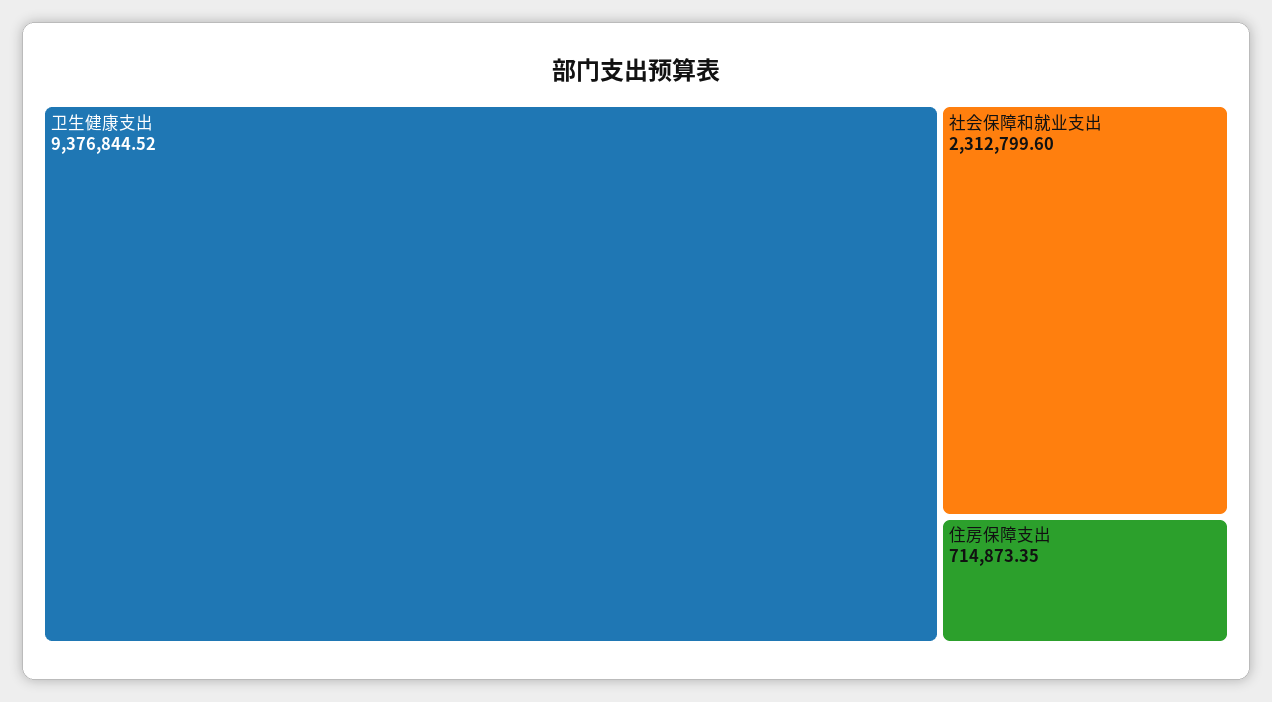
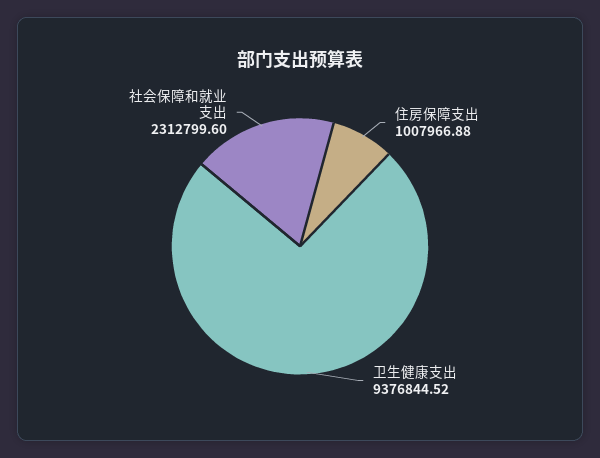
住房保障支出: 714873.35 -> 1007966.88

